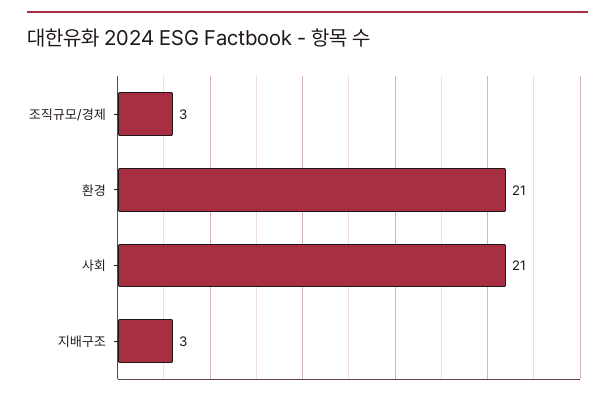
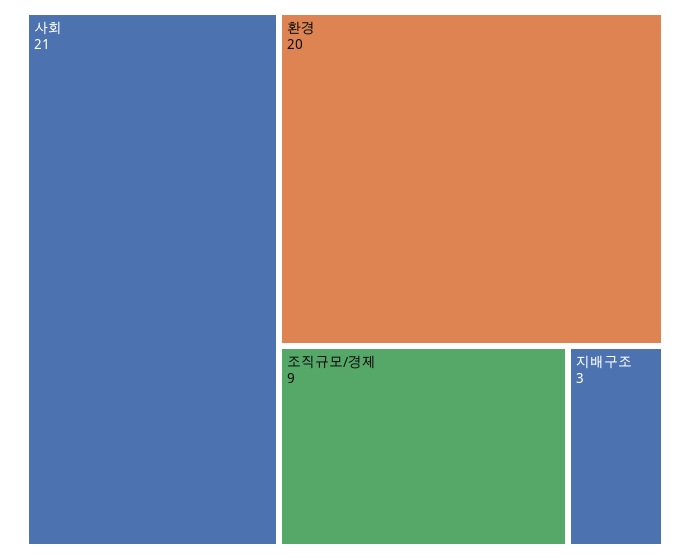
조직규모/경제: 3 -> 9
환경: 21 -> 20

